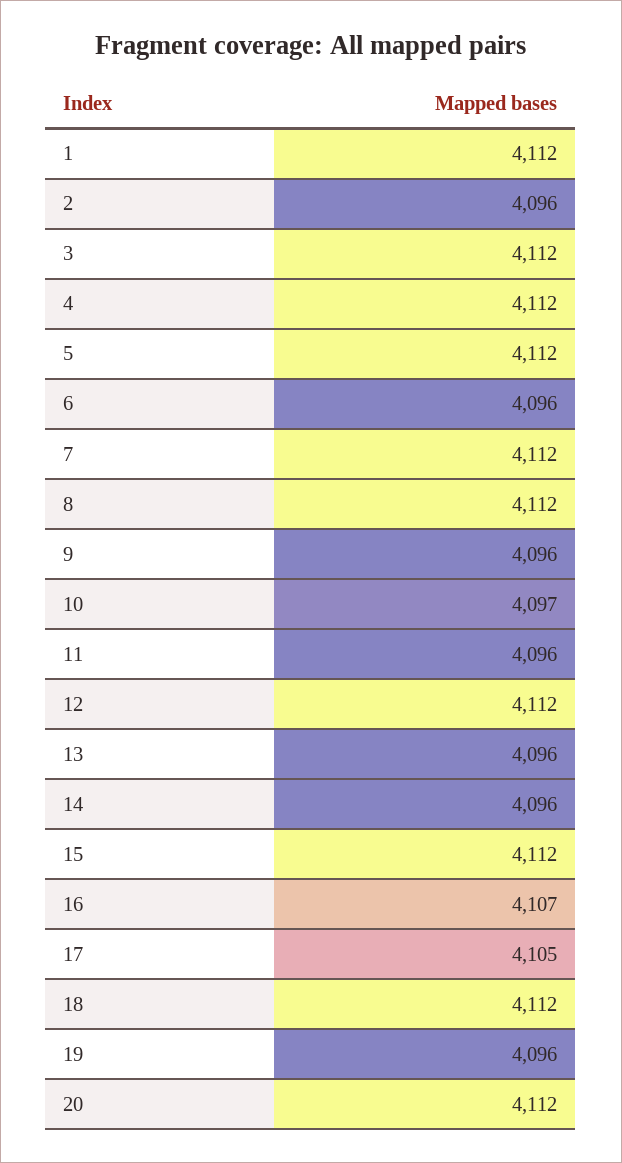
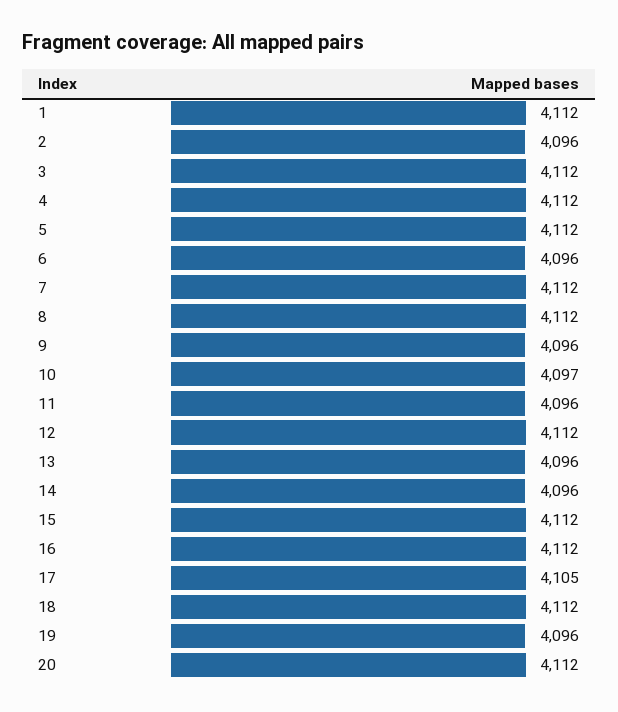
16: 4107 -> 4112

